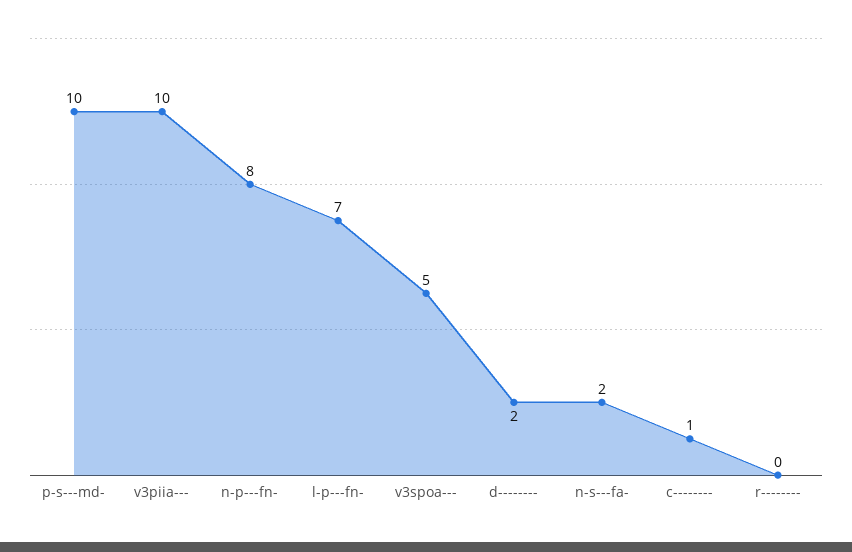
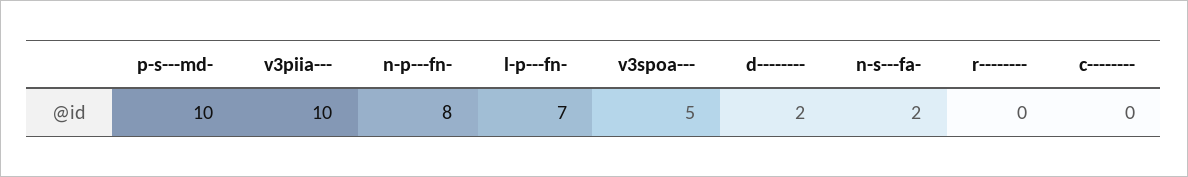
c--------: 1 -> 0

